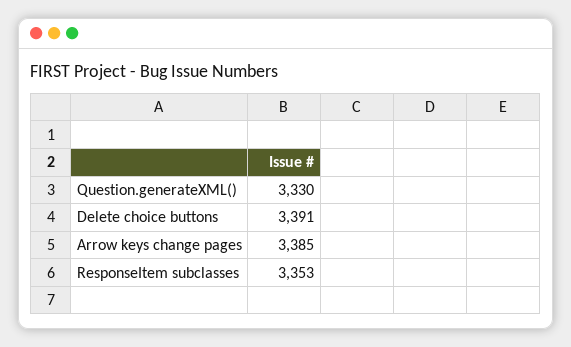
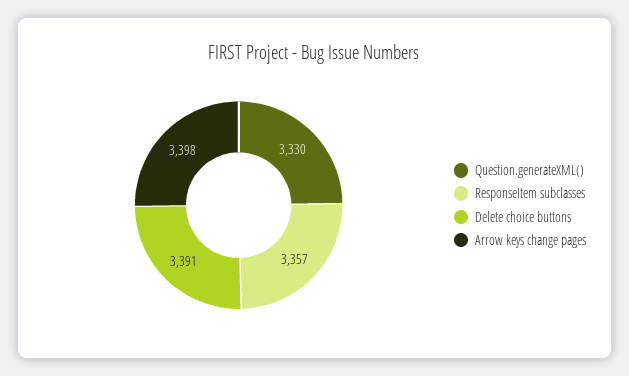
Arrow keys change pages: 3385 -> 3398
ResponseItem subclasses: 3353 -> 3357

